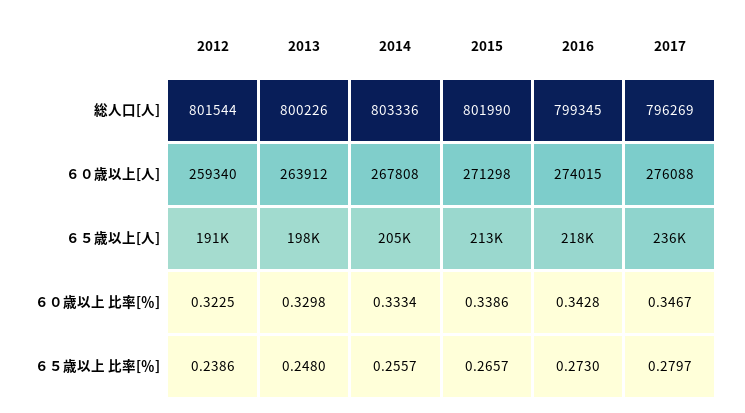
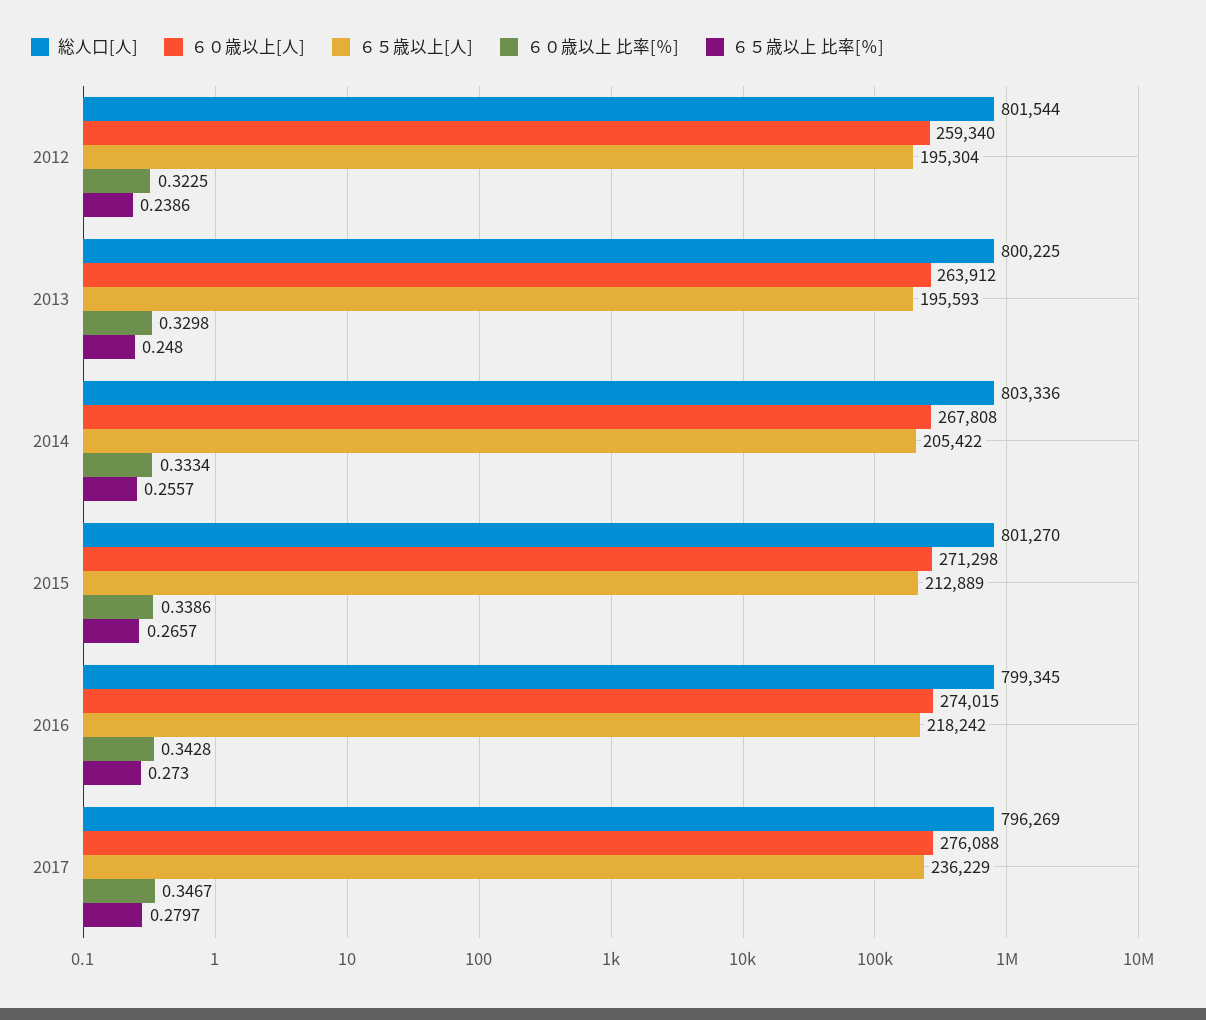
総人口[人], 2013: 800226 -> 800225
総人口[人], 2015: 801990 -> 801270
６５歳以上[人], 2012: 191000 -> 195304
６５歳以上[人], 2013: 198000 -> 195593

